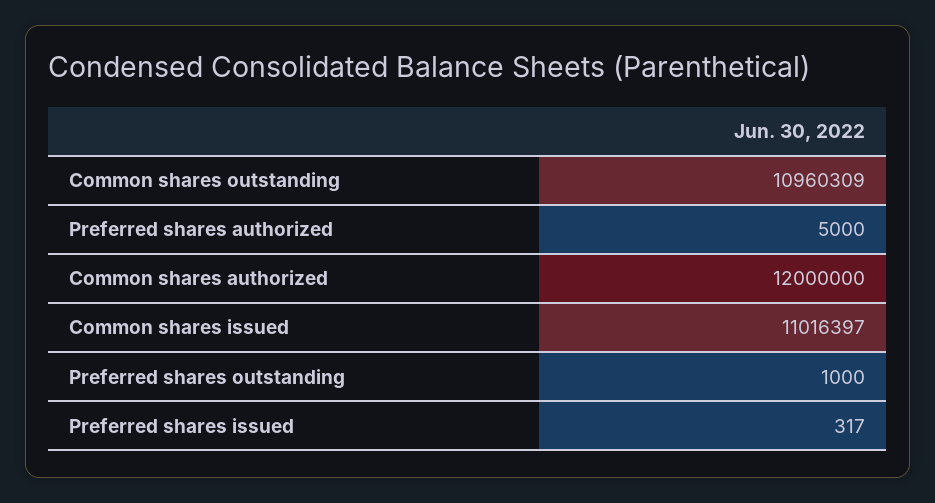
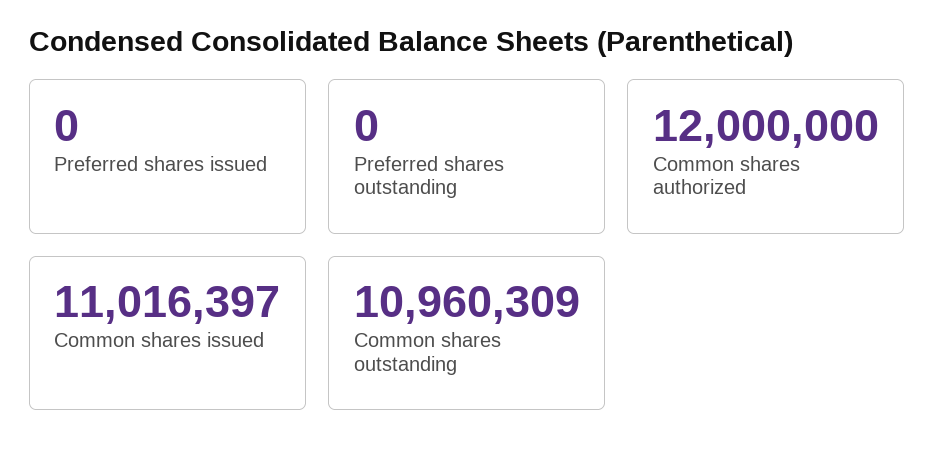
Preferred shares authorized: 5000 -> none
Preferred shares outstanding: 1000 -> 0
Preferred shares issued: 317 -> 0

